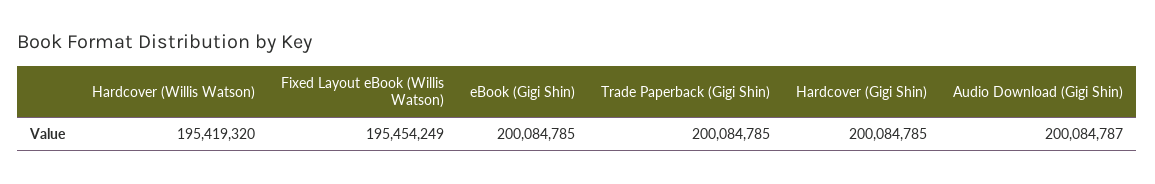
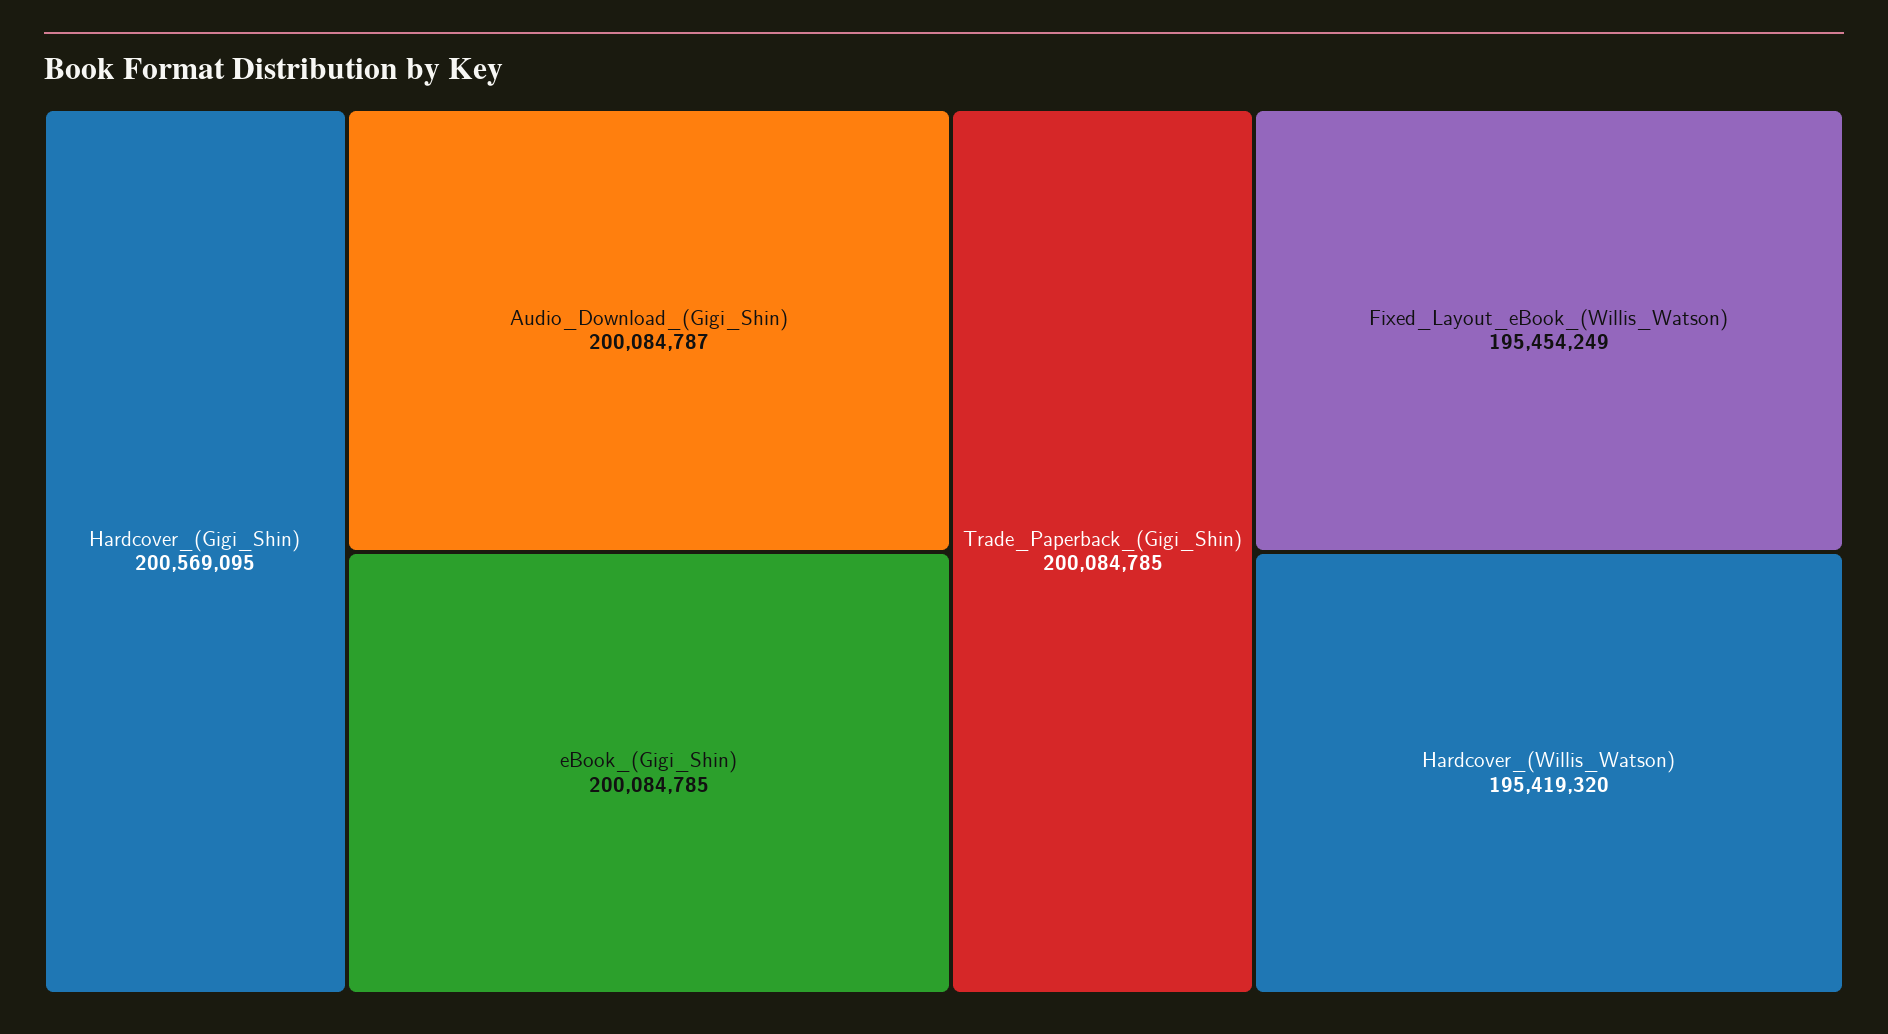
Hardcover (Gigi Shin): 200084785 -> 200569095

